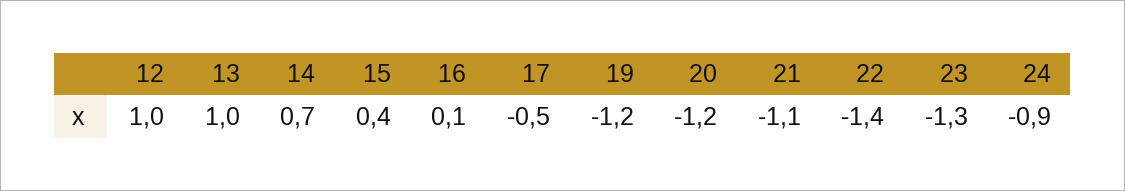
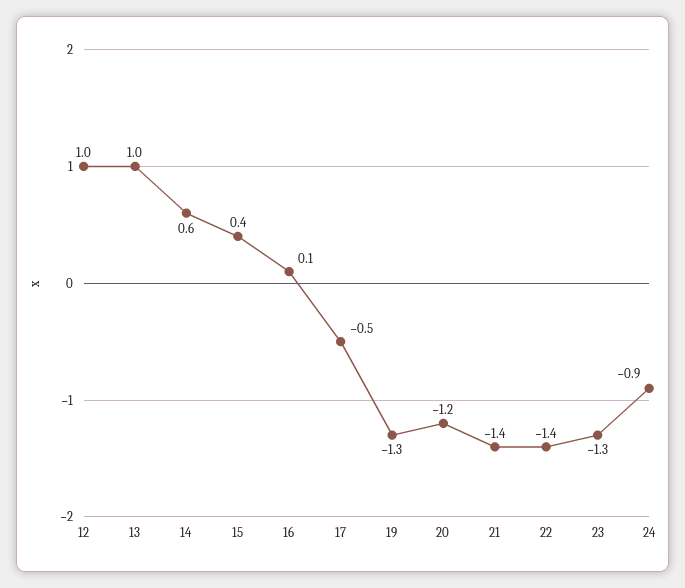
14: 0.7 -> 0.6
19: -1.2 -> -1.3
21: -1.1 -> -1.4

